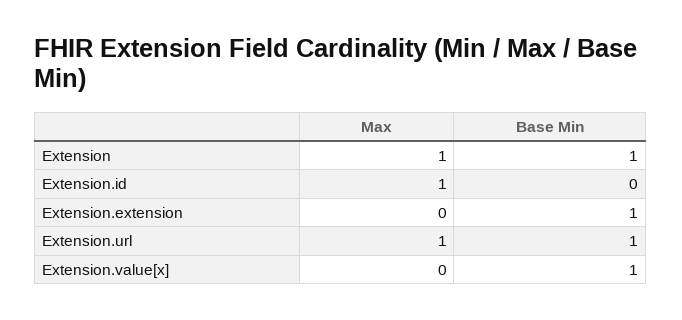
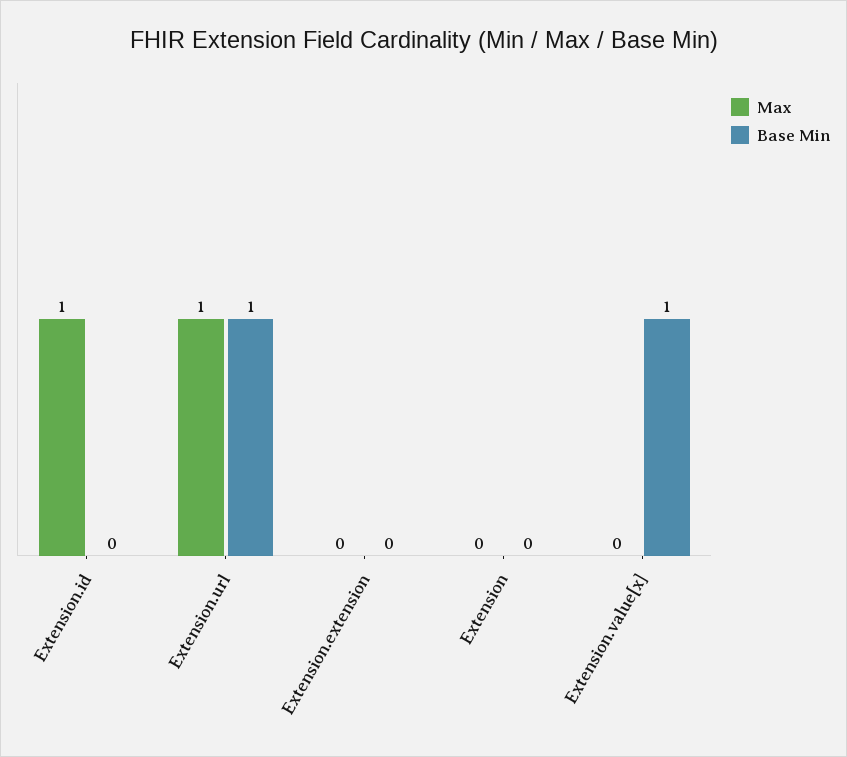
Max, Extension: 1 -> 0
Base Min, Extension: 1 -> 0
Base Min, Extension.extension: 1 -> 0

